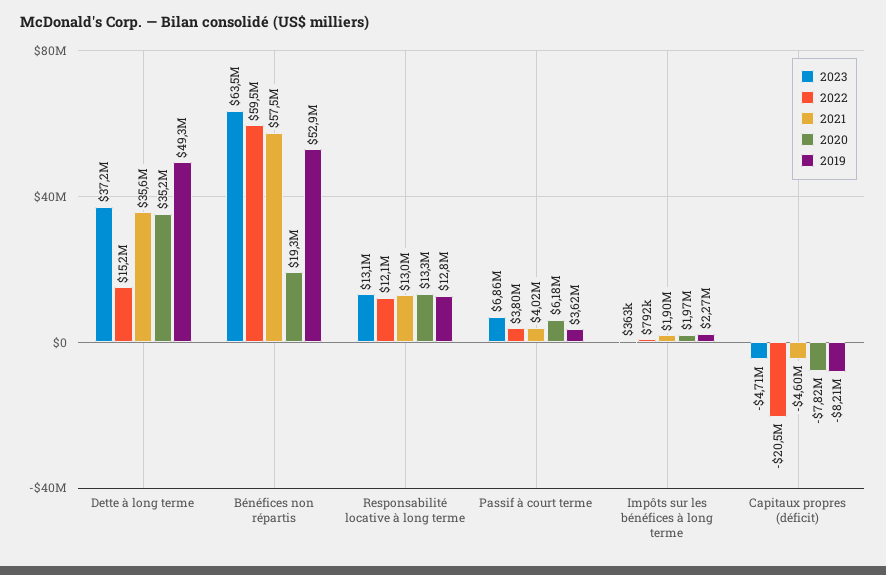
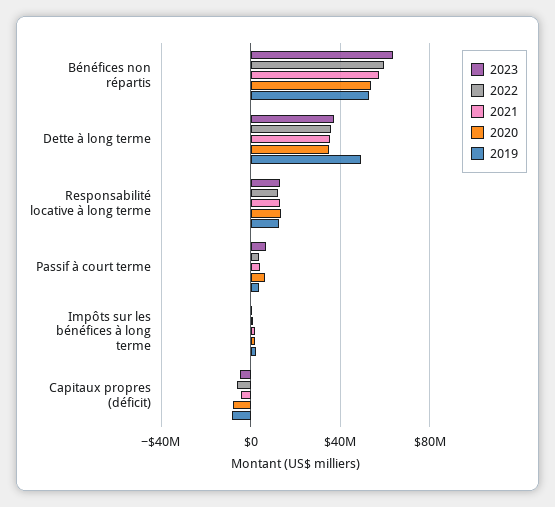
2022, Dette à long terme: 15200000 -> 35000000
2020, Bénéfices non répartis: 19300000 -> 55000000
2022, Capitaux propres (déficit): -20500000 -> -5000000

